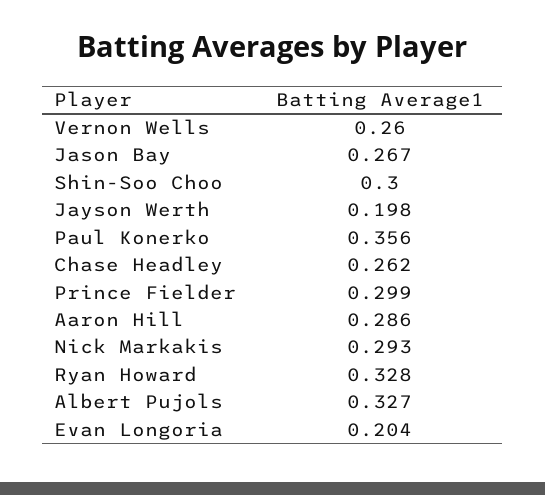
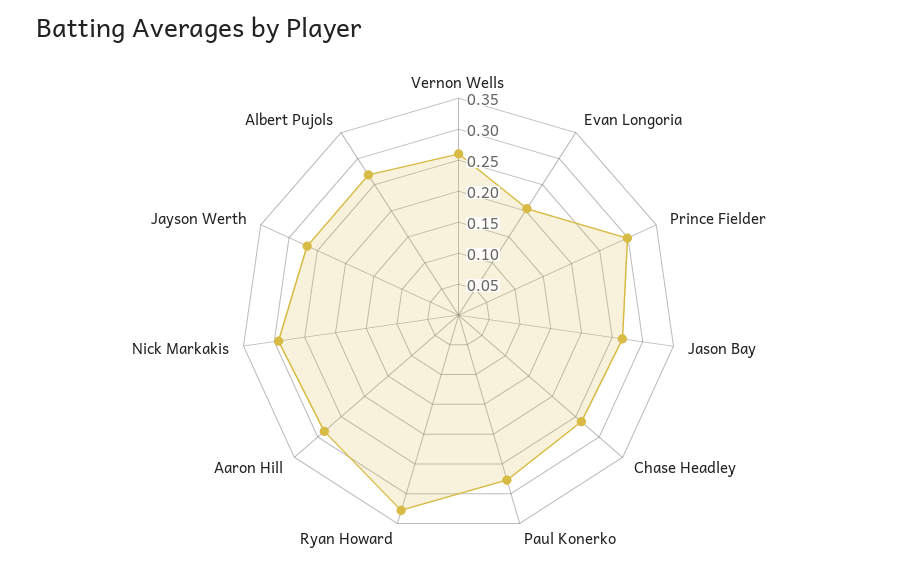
Shin-Soo Choo: 0.3 -> none
Jayson Werth: 0.198 -> 0.275
Paul Konerko: 0.356 -> 0.275
Albert Pujols: 0.327 -> 0.275

